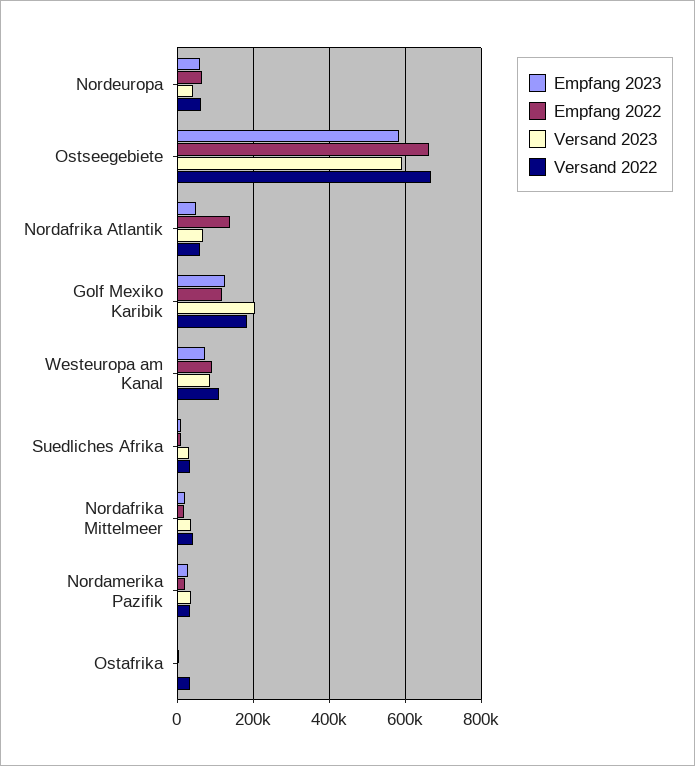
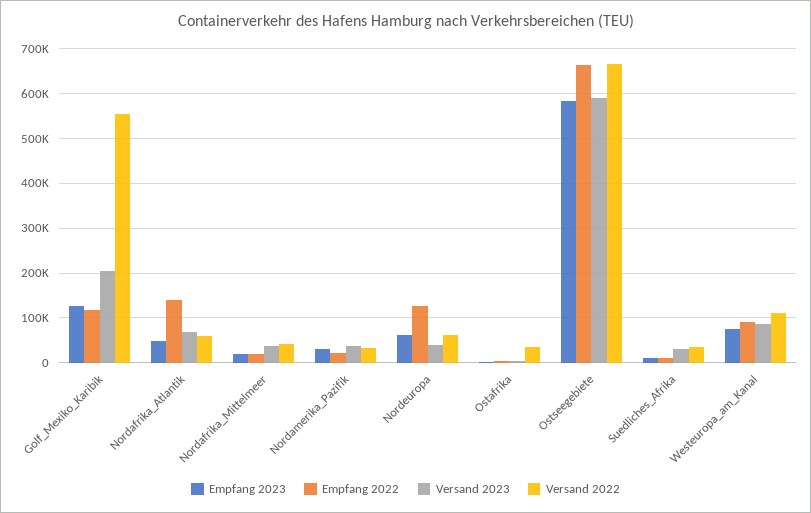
Empfang 2022, Nordeuropa: 60000 -> 120000
Versand 2022, Golf Mexiko Karibik: 180000 -> 560000

